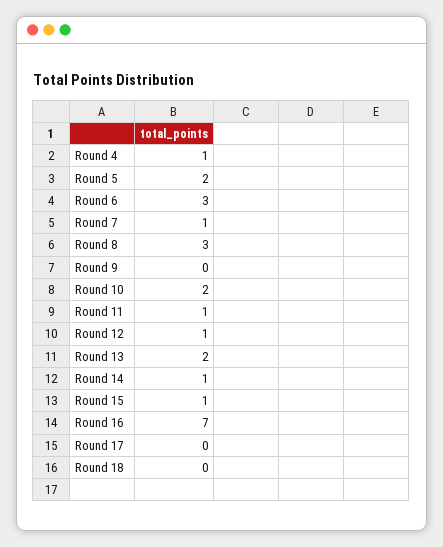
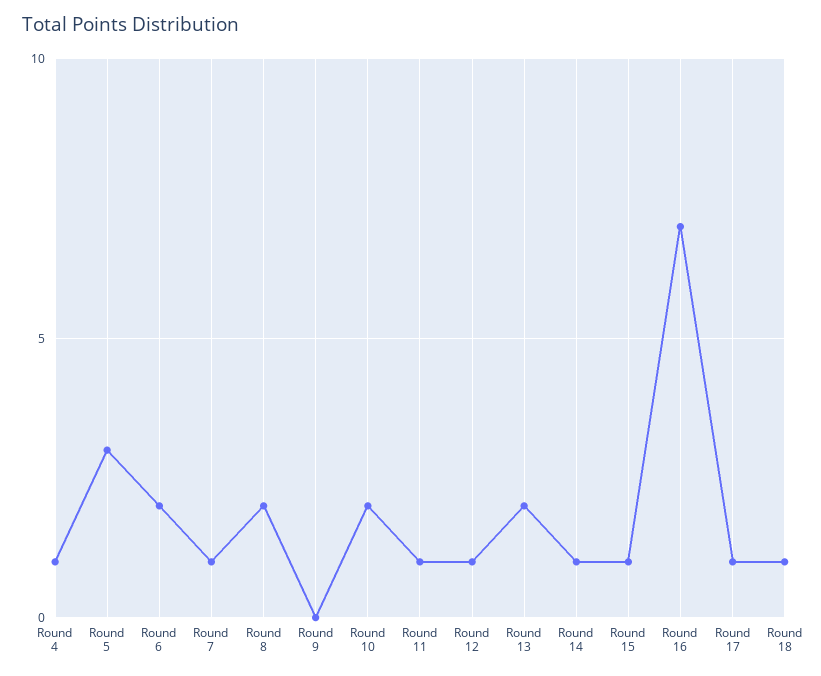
Round 5: 2 -> 3
Round 6: 3 -> 2
Round 8: 3 -> 2
Round 17: 0 -> 1
Round 18: 0 -> 1

